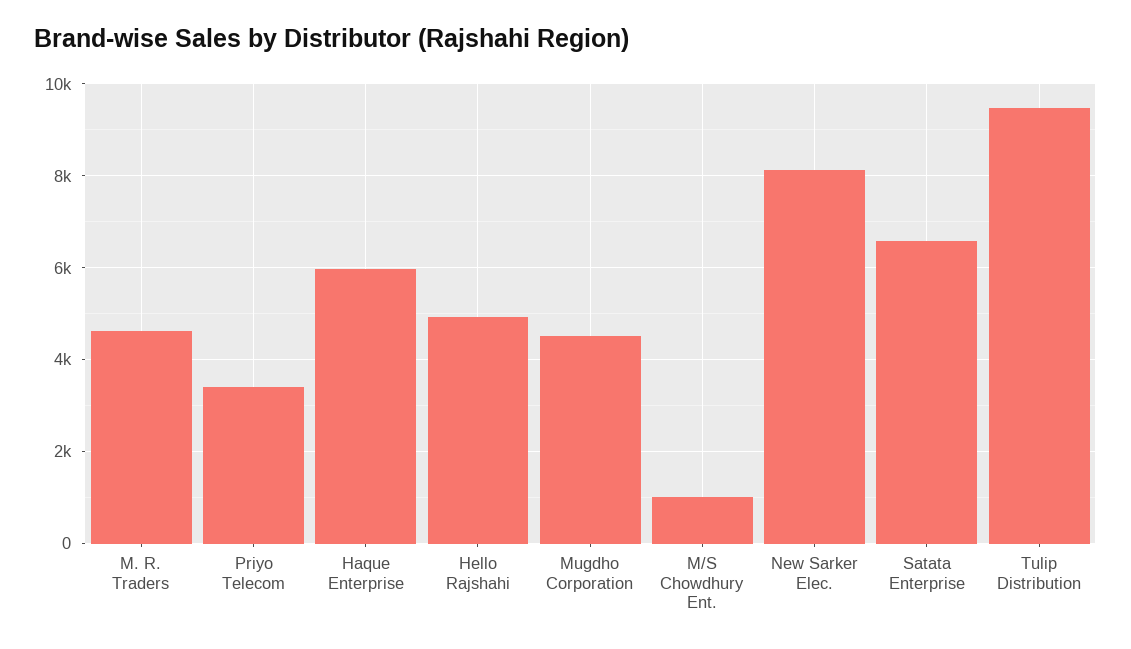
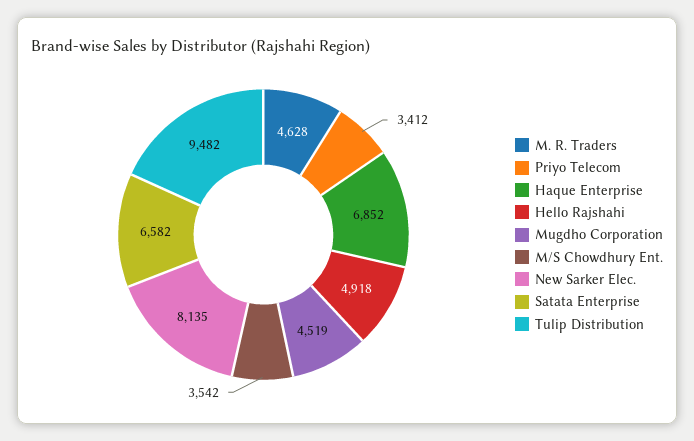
Haque Enterprise: 6000 -> 6852
M/S Chowdhury Ent.: 1000 -> 3542

